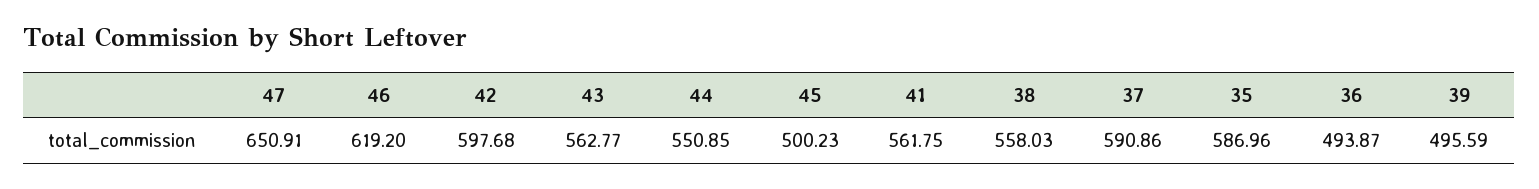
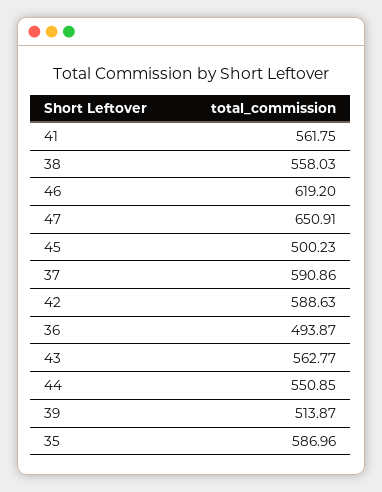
42: 597.68 -> 588.63
39: 495.59 -> 513.87

